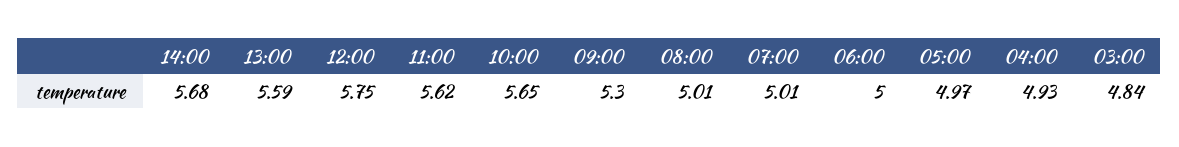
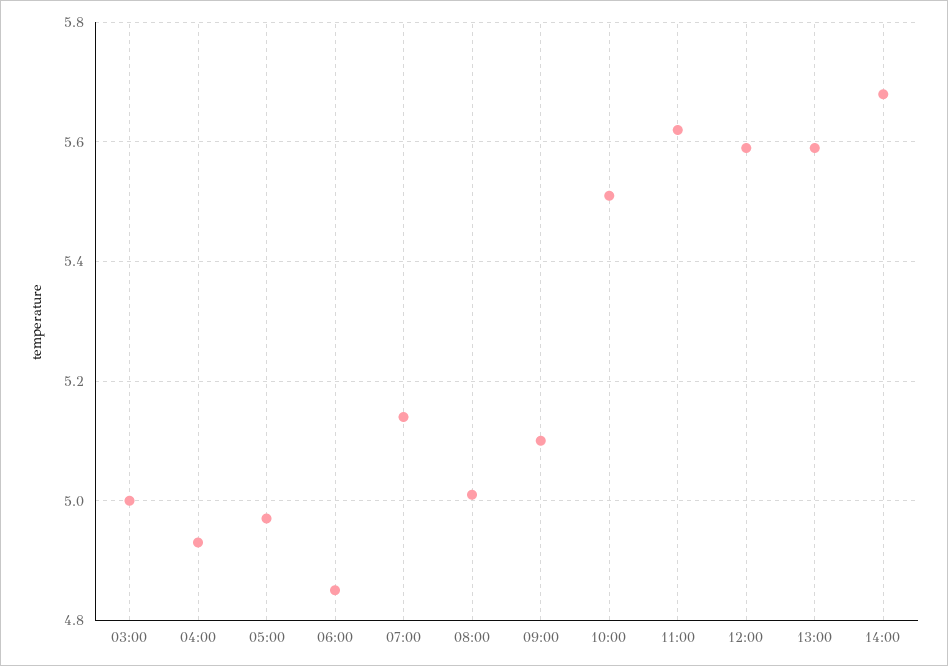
12:00: 5.75 -> 5.6
10:00: 5.65 -> 5.5
09:00: 5.3 -> 5.1
07:00: 5.01 -> 5.15
06:00: 5 -> 4.85
03:00: 4.84 -> 5

